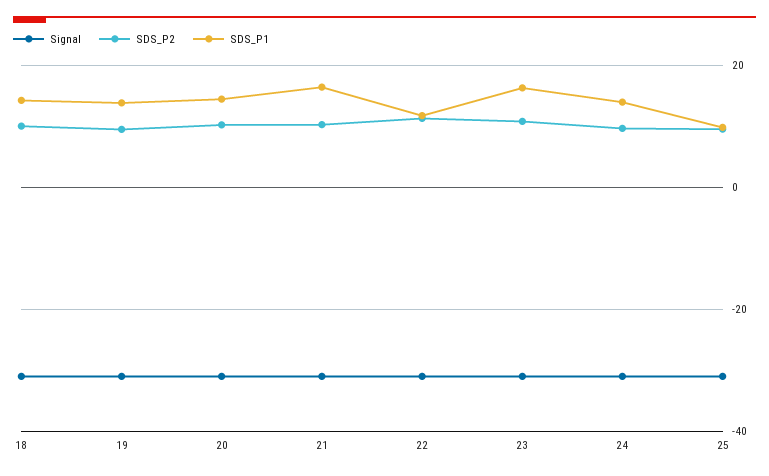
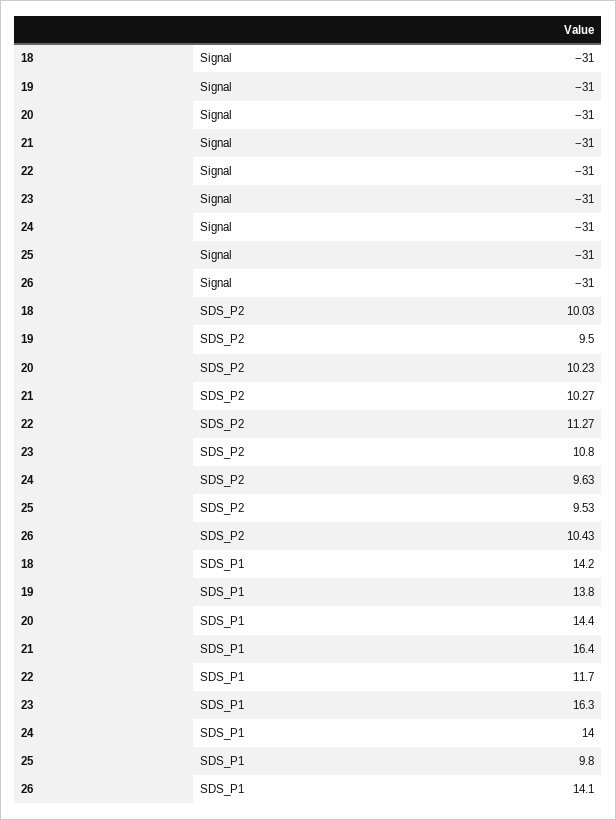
Signal, 26: none -> -31
SDS_P2, 26: none -> 10.43
SDS_P1, 26: none -> 14.1

